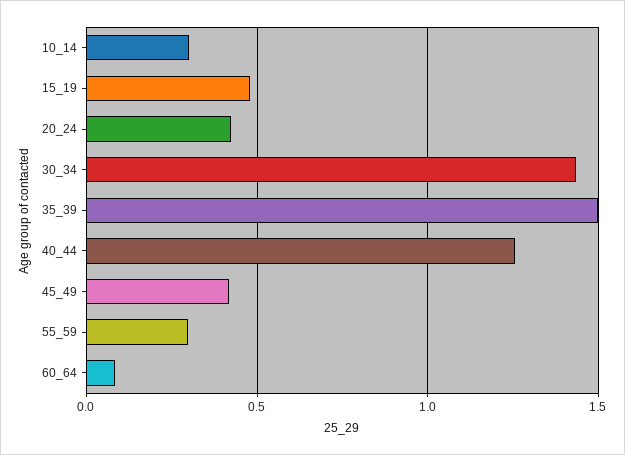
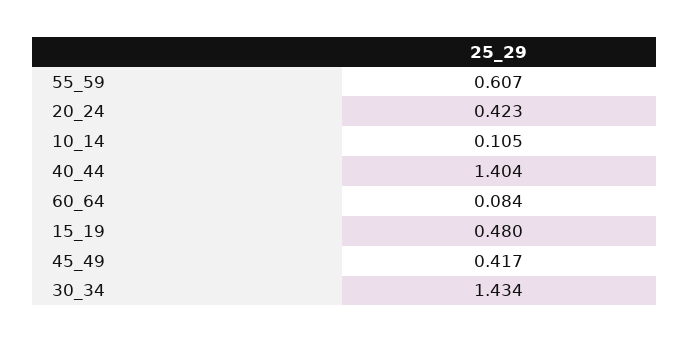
10_14: 0.3 -> 0.105
35_39: 1.5 -> none
40_44: 1.25 -> 1.404
55_59: 0.3 -> 0.607

